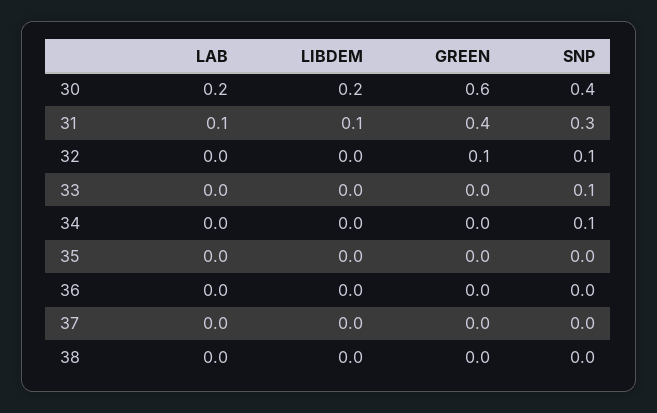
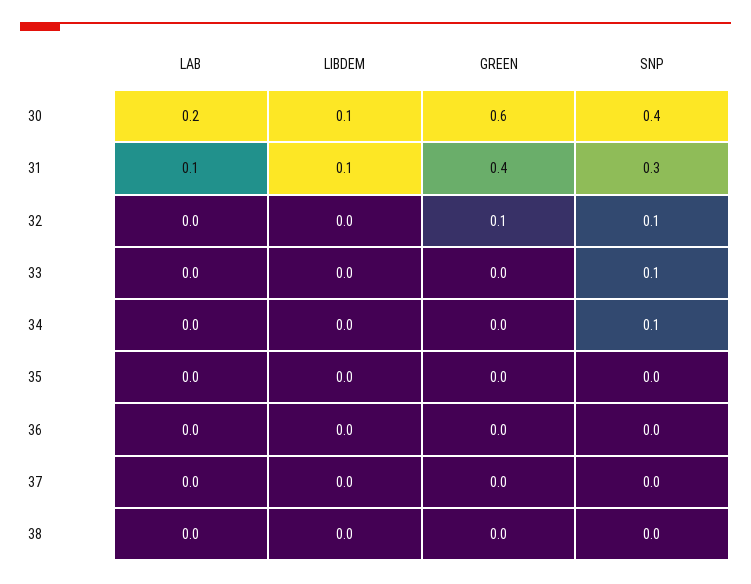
LIBDEM, 30: 0.2 -> 0.1

